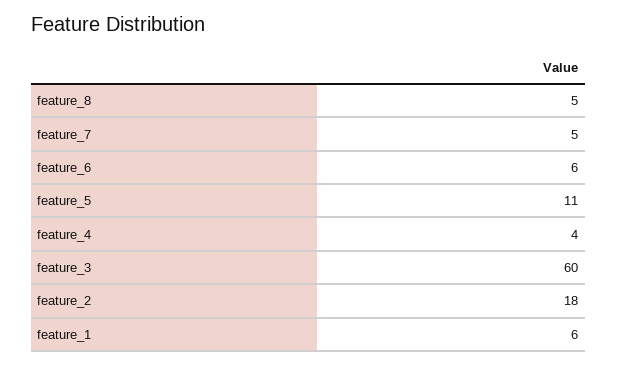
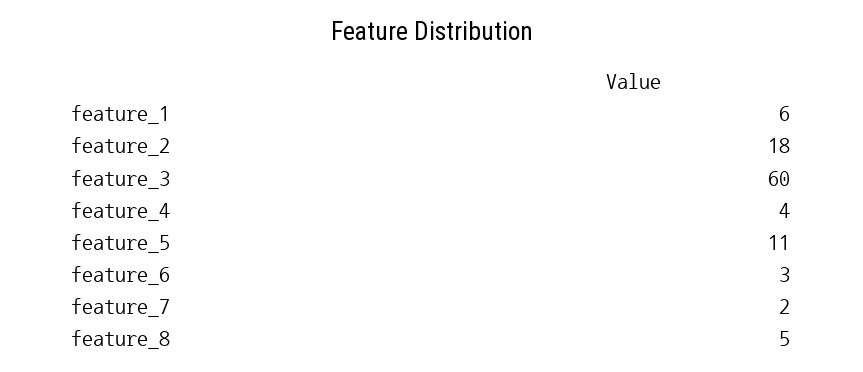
feature_7: 5 -> 2
feature_6: 6 -> 3

